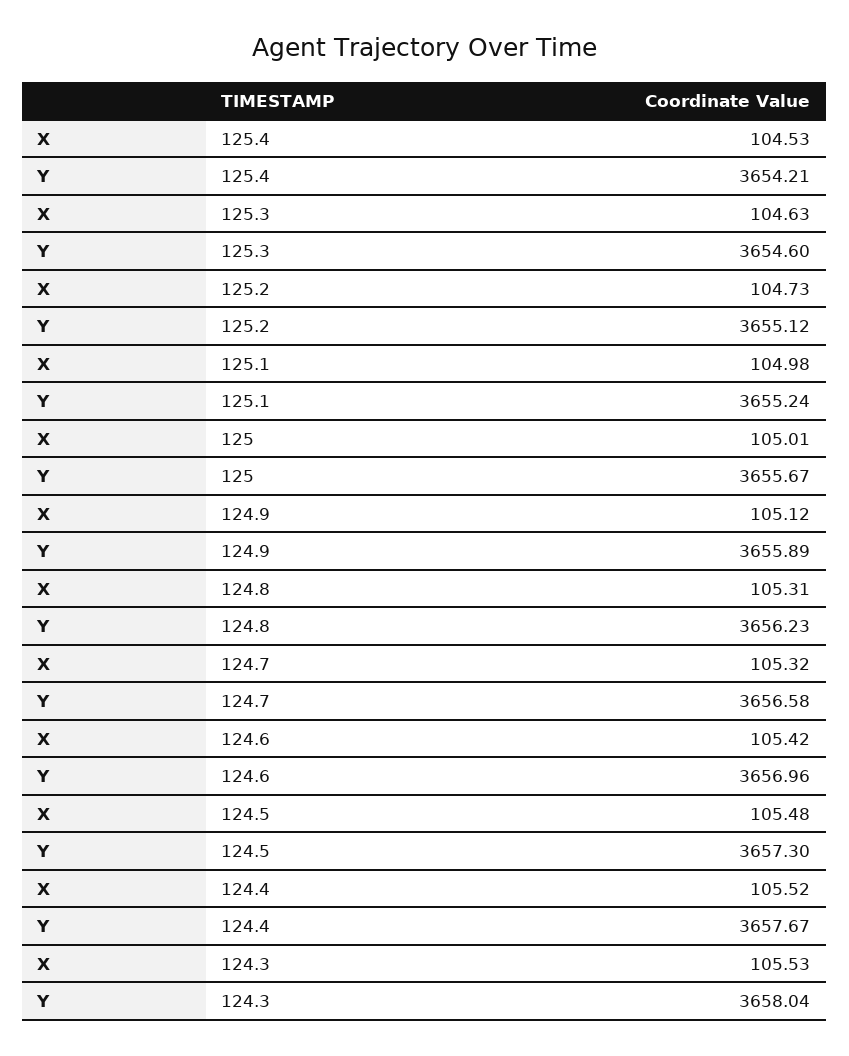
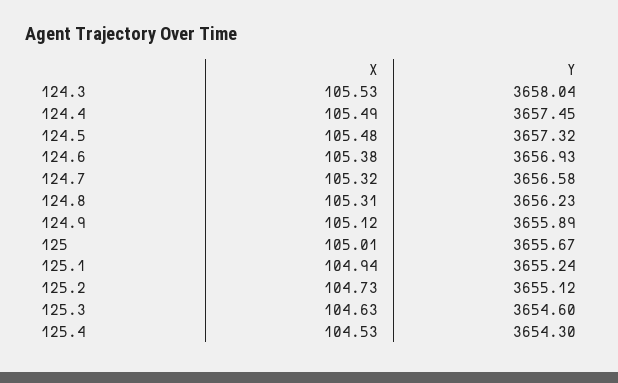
Y, 125.4: 3654.21 -> 3654.3
X, 125.1: 104.98 -> 104.94
X, 124.6: 105.42 -> 105.38
Y, 124.6: 3656.96 -> 3656.93
Y, 124.5: 3657.3 -> 3657.32
X, 124.4: 105.52 -> 105.49
Y, 124.4: 3657.67 -> 3657.45

